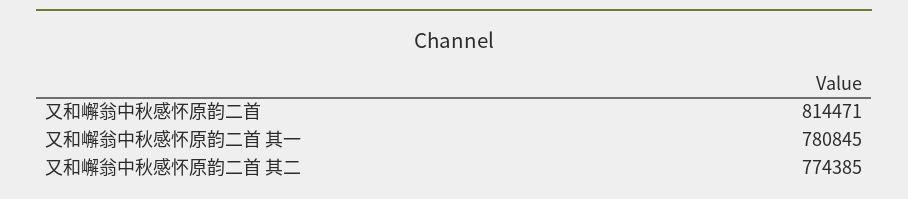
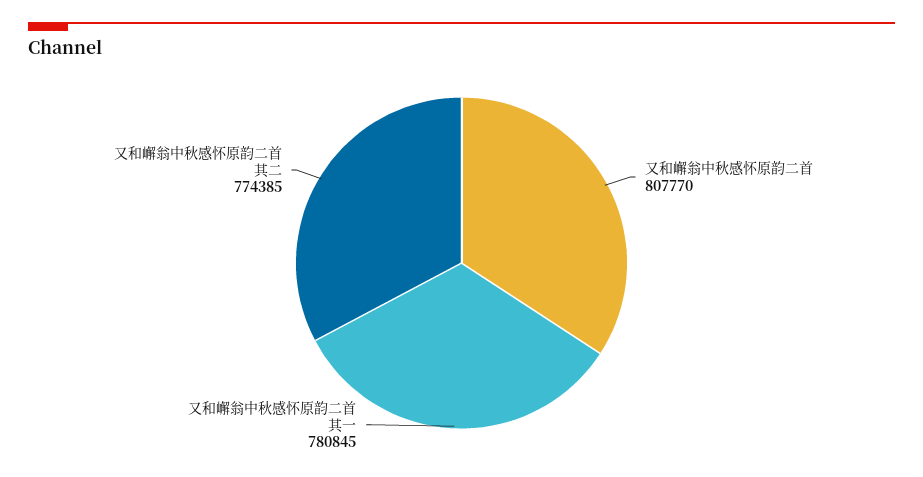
又和嶰翁中秋感怀原韵二首: 814471 -> 807770

